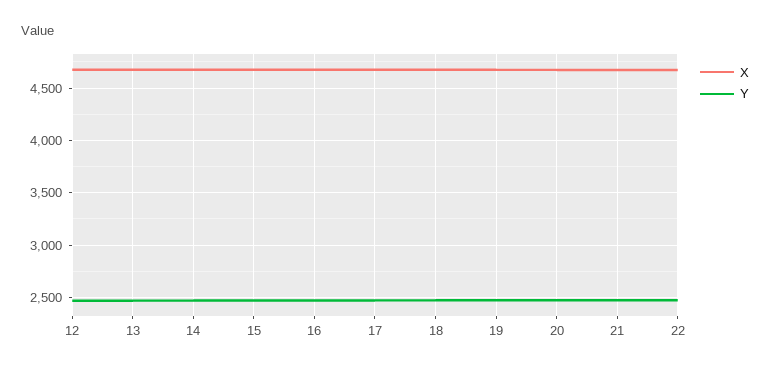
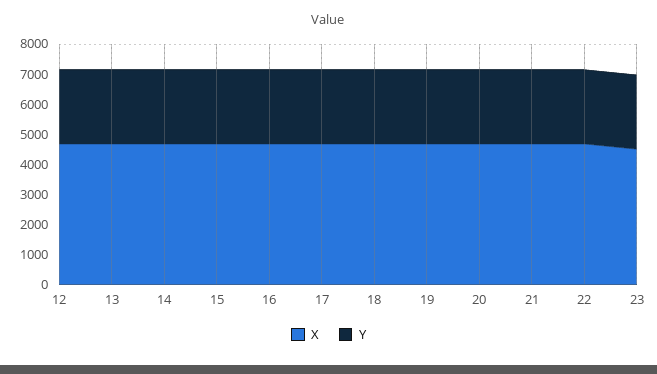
X, 23: none -> 4500
Y, 23: none -> 2500

